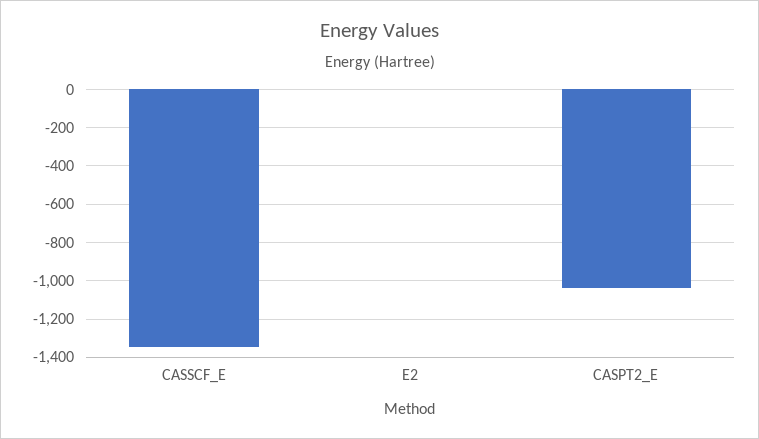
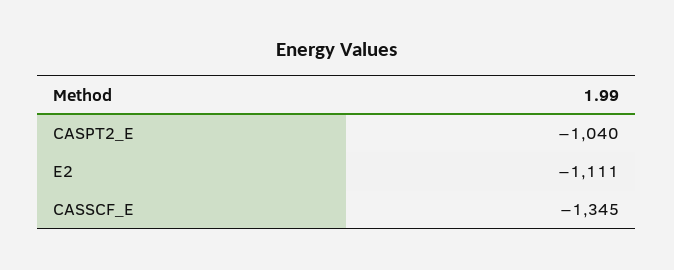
E2: 0 -> -1111

